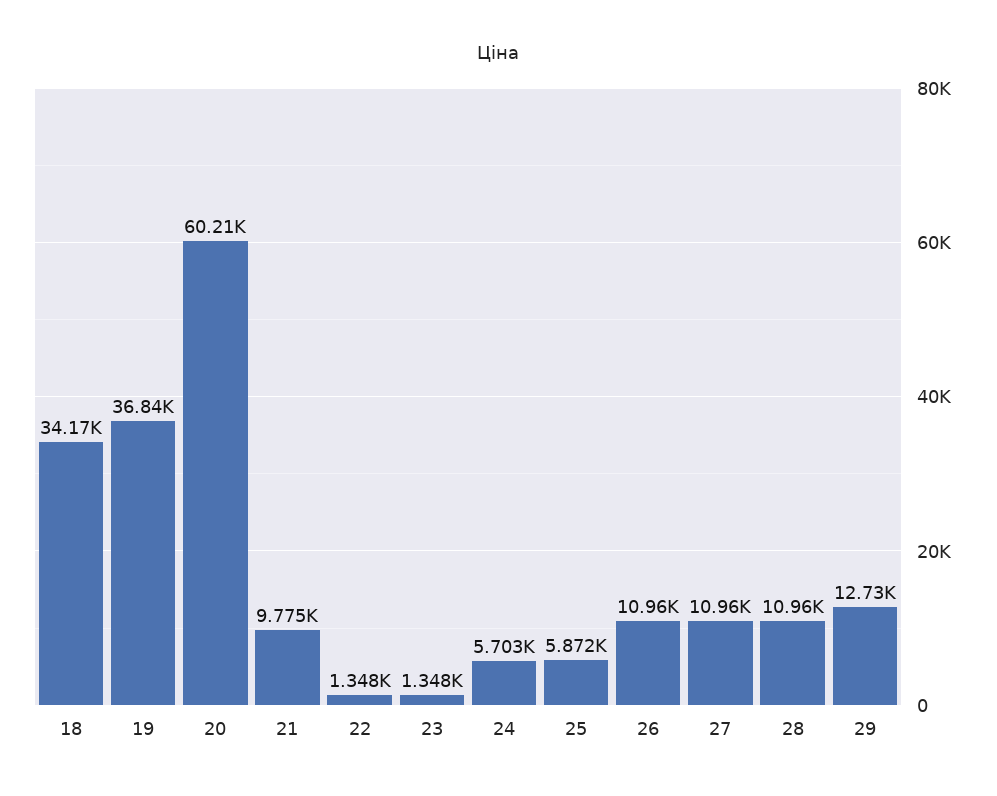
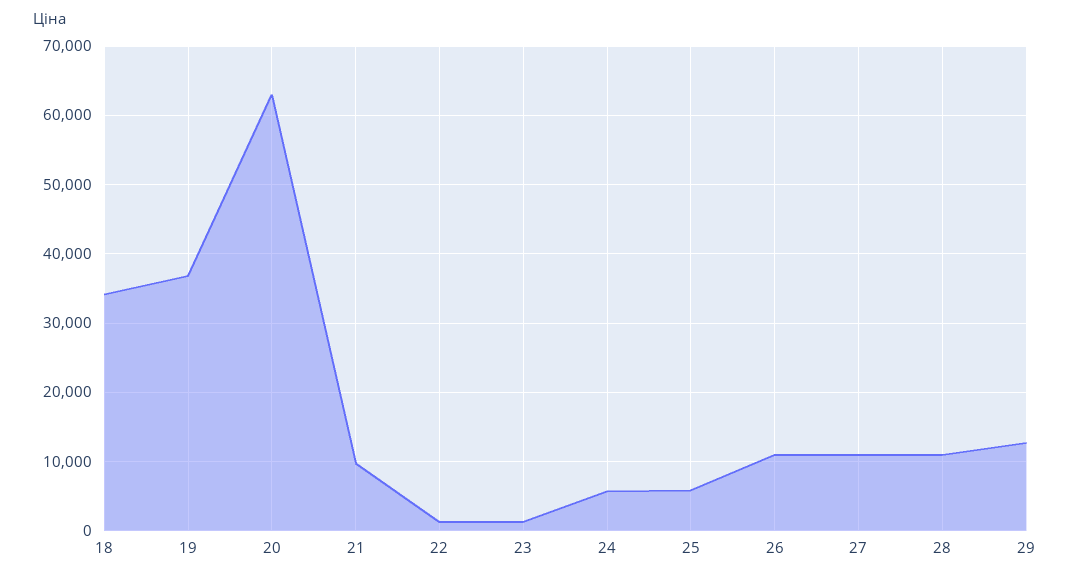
20: 60210 -> 63000

